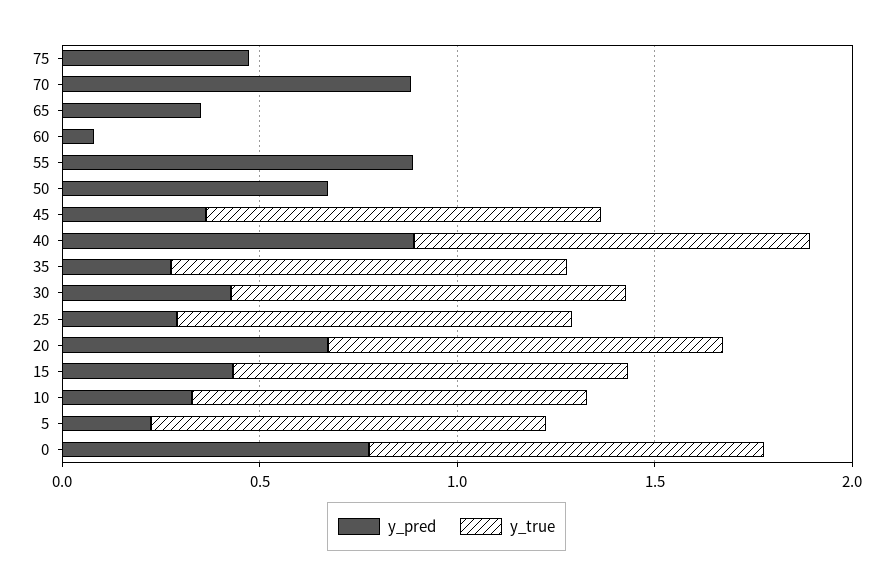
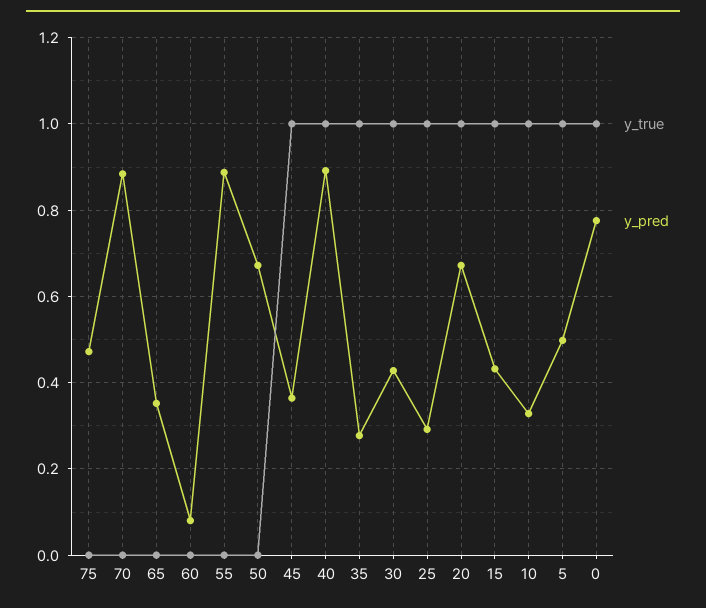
y_pred, 5: 0.2 -> 0.5

